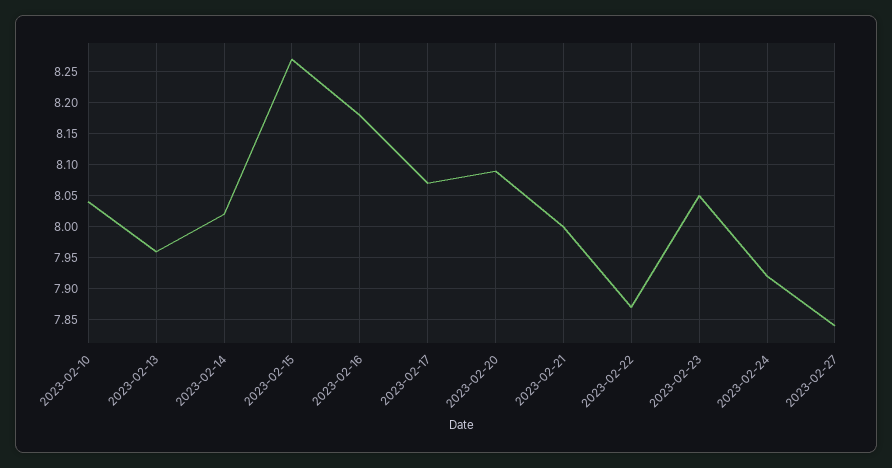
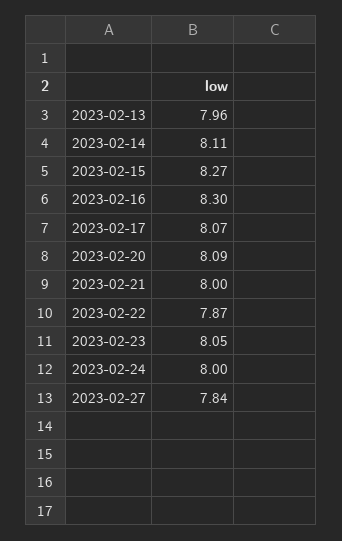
2023-02-10: 8.04 -> none
2023-02-14: 8.02 -> 8.11
2023-02-16: 8.18 -> 8.3
2023-02-24: 7.92 -> 8

